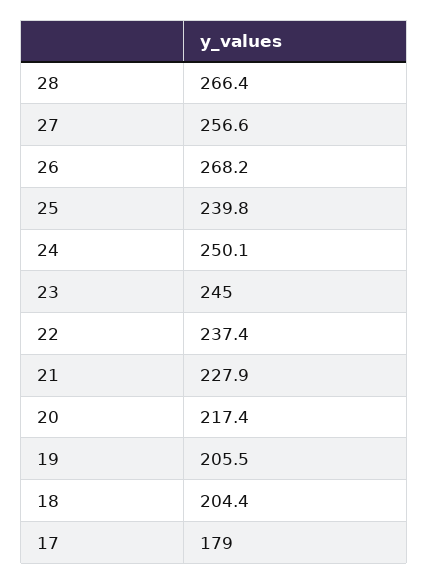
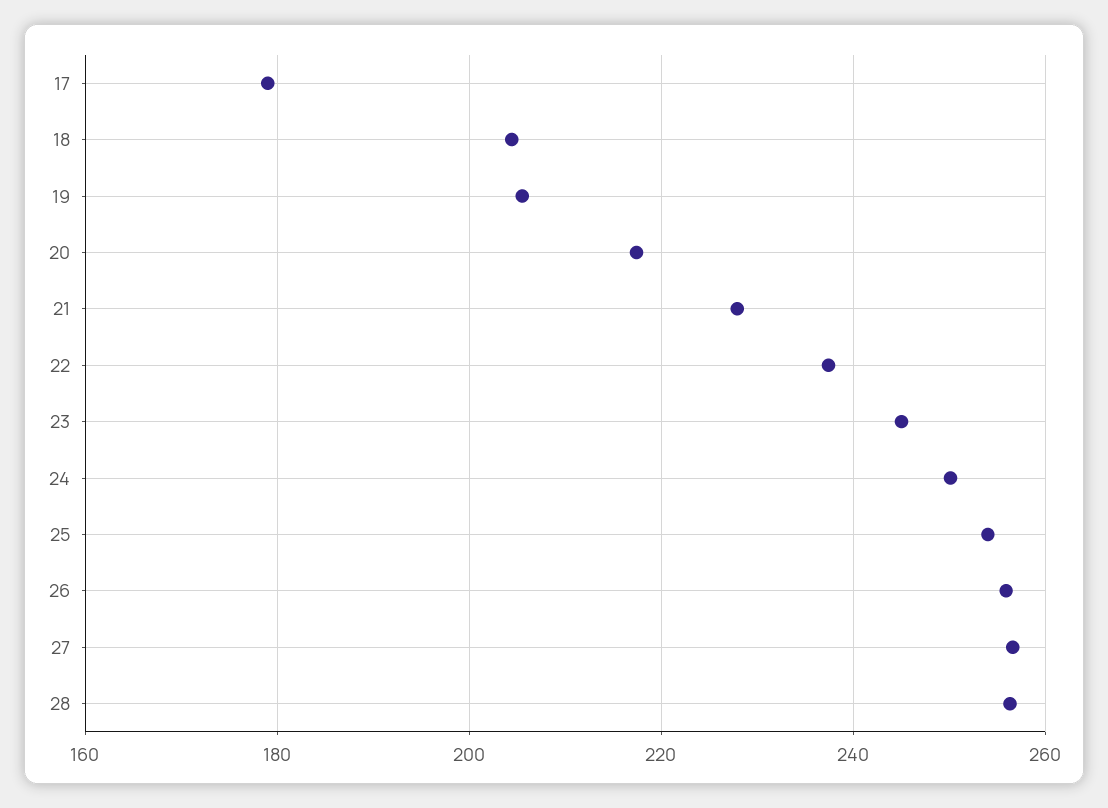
28: 266.4 -> 256
26: 268.2 -> 256
25: 239.8 -> 254

